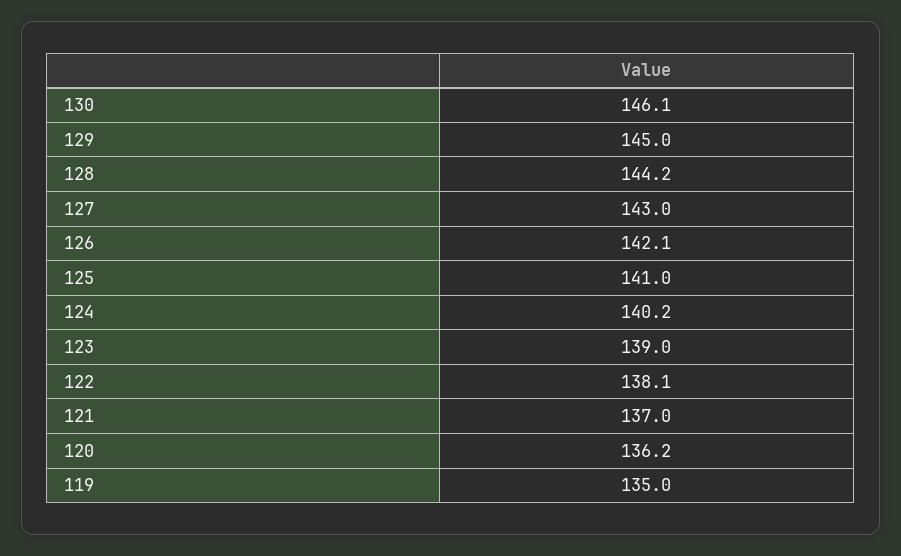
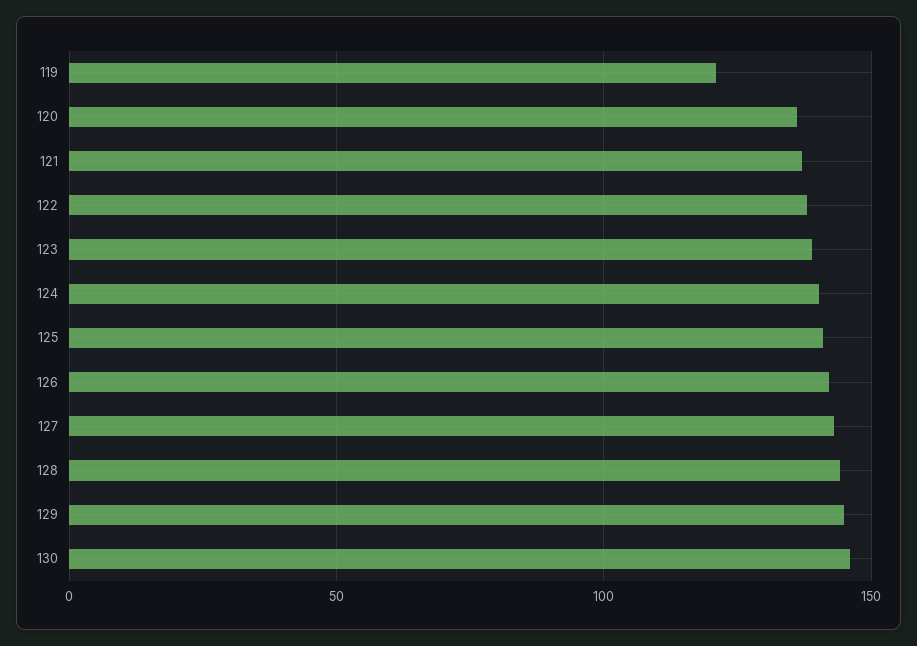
119: 135 -> 120

